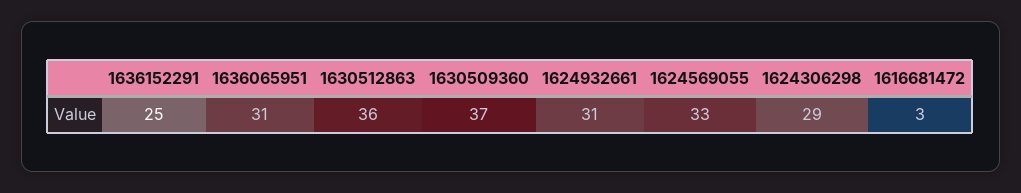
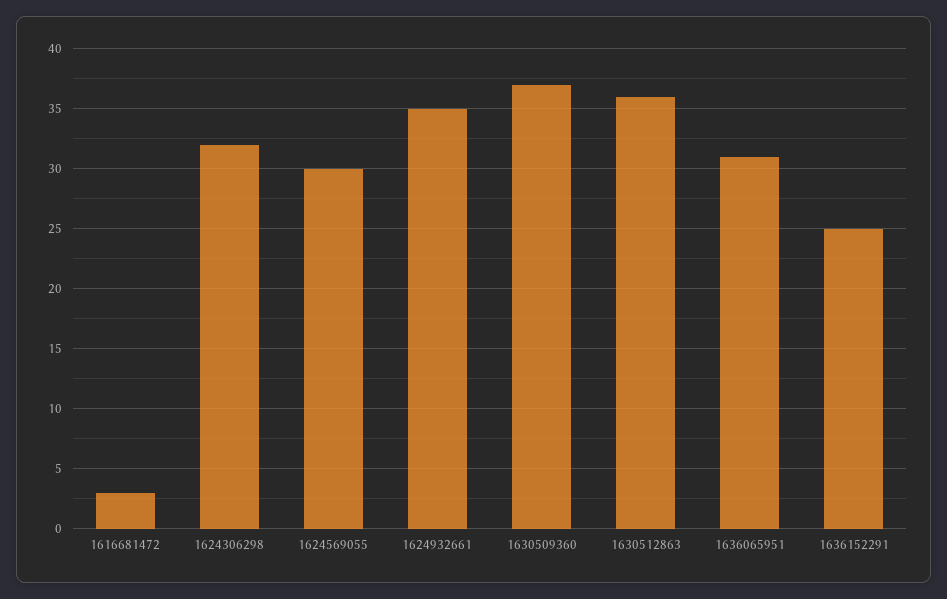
1624932661: 31 -> 35
1624569055: 33 -> 30
1624306298: 29 -> 32

